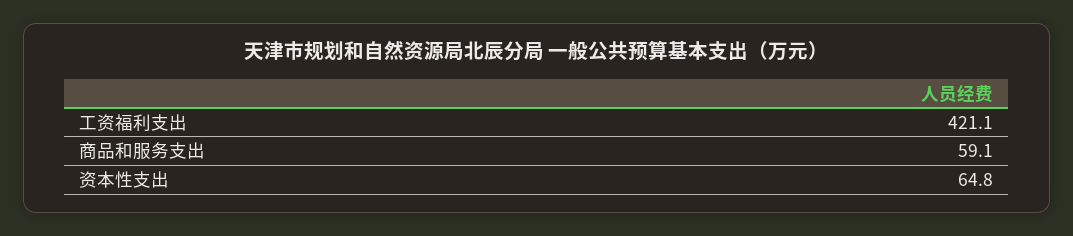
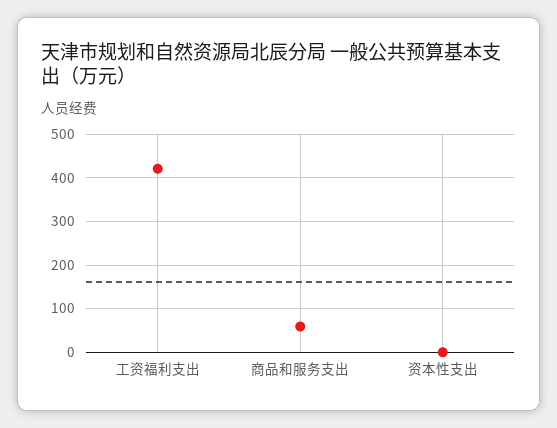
资本性支出: 64.8 -> 0

